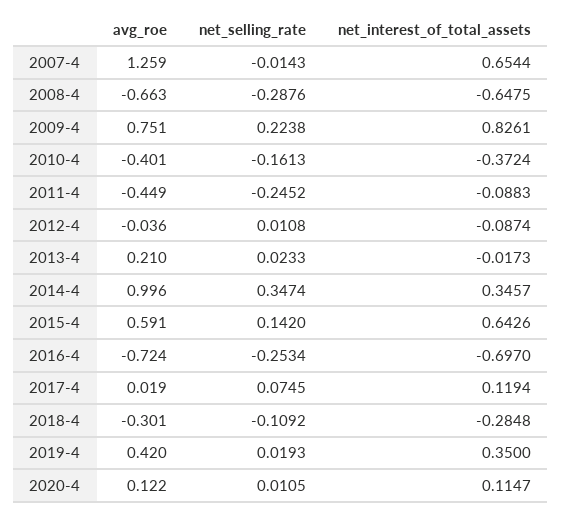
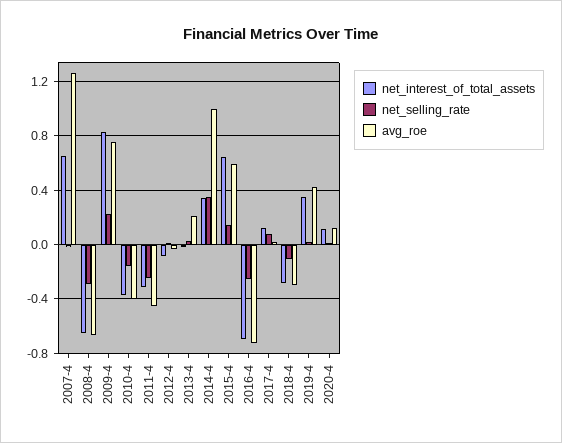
net_interest_of_total_assets, 2011-4: -0.0883 -> -0.3

